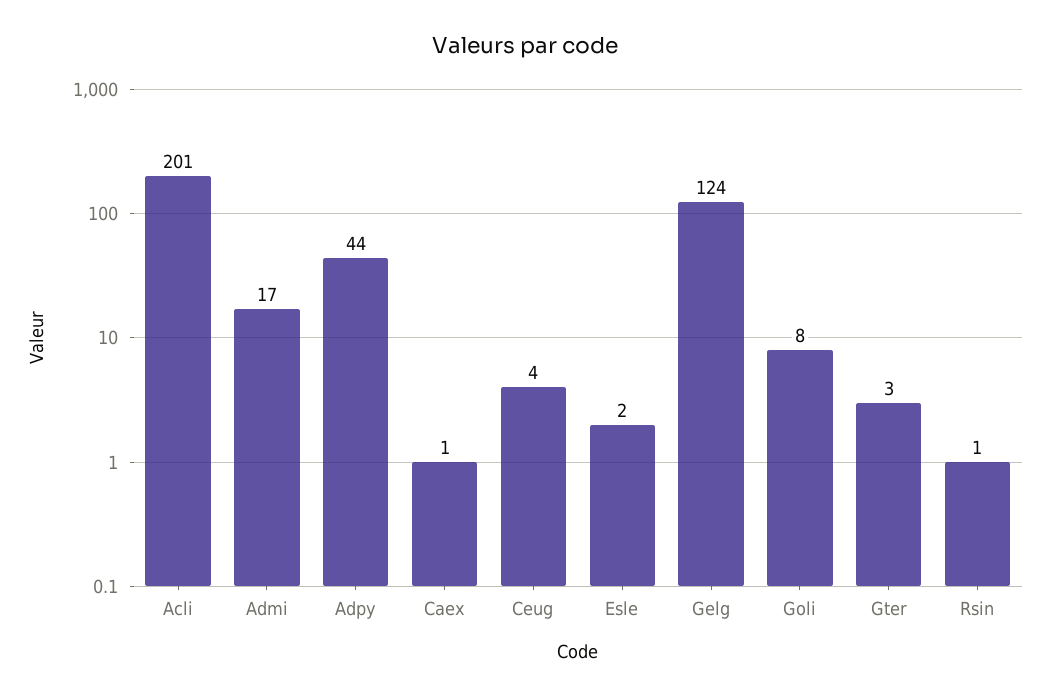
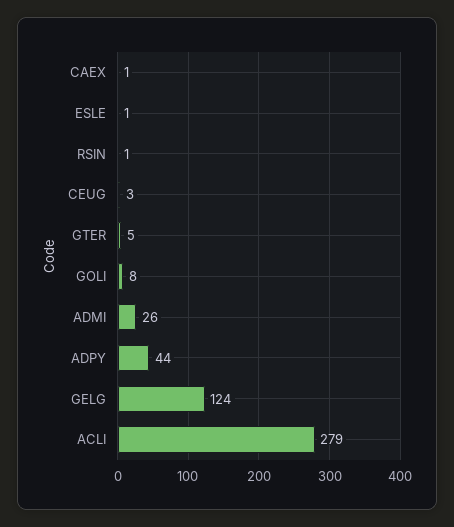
Acli: 201 -> 279
Admi: 17 -> 26
Ceug: 4 -> 3
Esle: 2 -> 1
Gter: 3 -> 5

